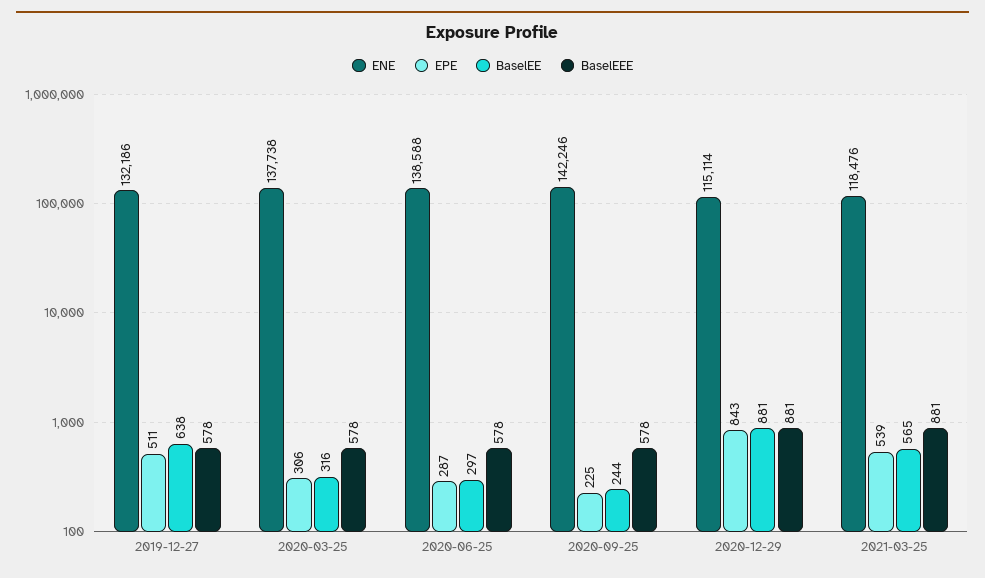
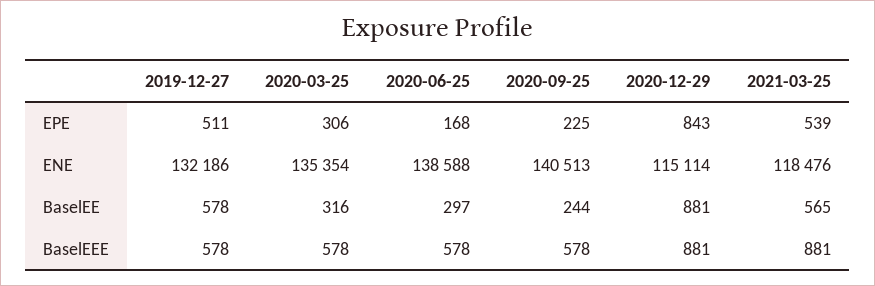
BaselEE, 2019-12-27: 638 -> 578
ENE, 2020-03-25: 137738 -> 135354
EPE, 2020-06-25: 287 -> 168
ENE, 2020-09-25: 142246 -> 140513

